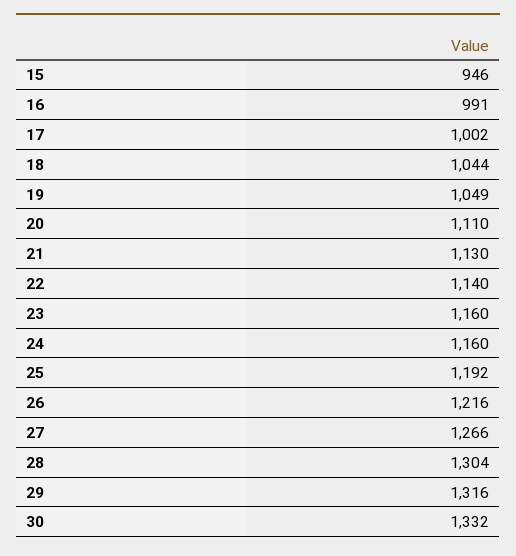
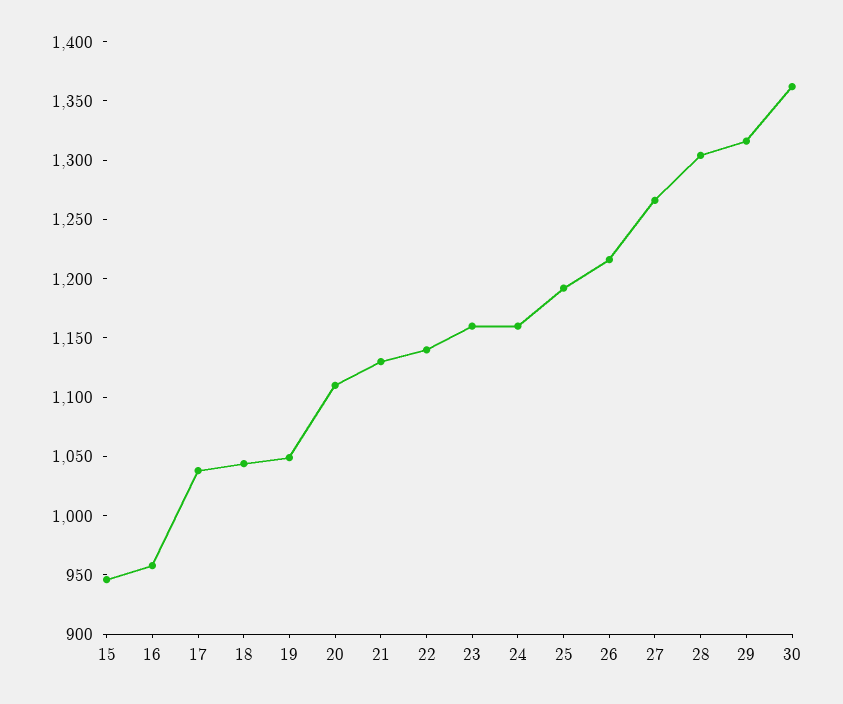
16: 991 -> 960
17: 1002 -> 1040
30: 1332 -> 1360

